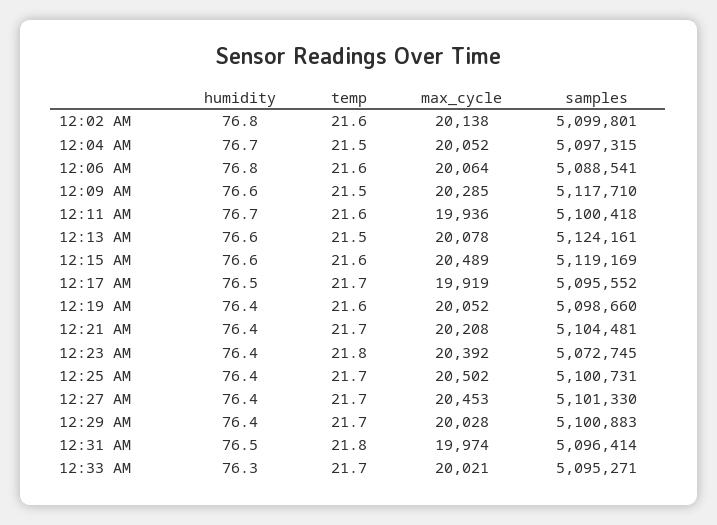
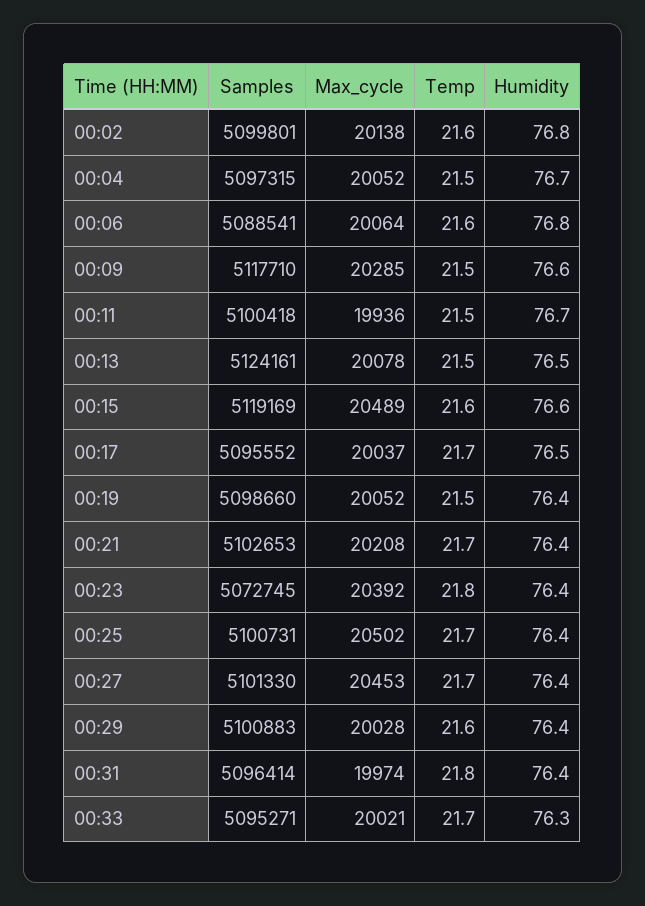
temp, 12:11 AM: 21.6 -> 21.5
humidity, 12:13 AM: 76.6 -> 76.5
max_cycle, 12:17 AM: 19919 -> 20037
temp, 12:19 AM: 21.6 -> 21.5
samples, 12:21 AM: 5104481 -> 5102653
temp, 12:29 AM: 21.7 -> 21.6
humidity, 12:31 AM: 76.5 -> 76.4

